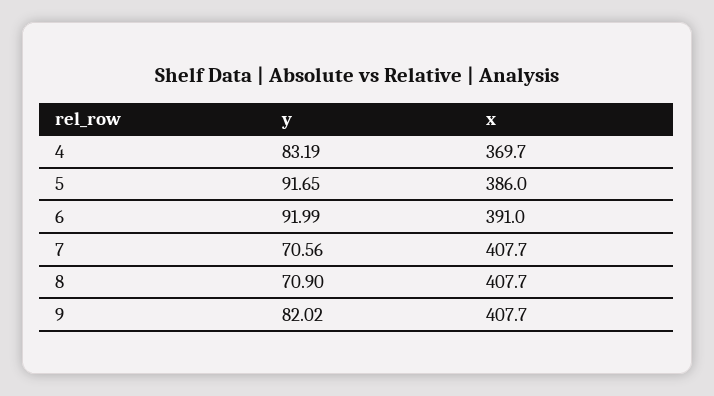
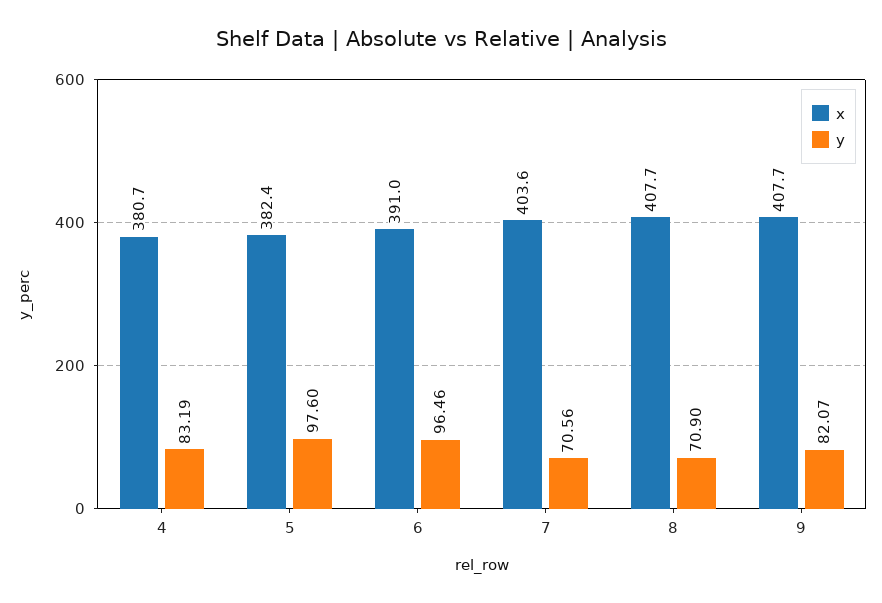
x, 4: 369.7 -> 380.7
y, 5: 91.65 -> 97.6
x, 5: 386 -> 382.4
y, 6: 91.99 -> 96.46
x, 7: 407.7 -> 403.6
y, 9: 82.02 -> 82.07

